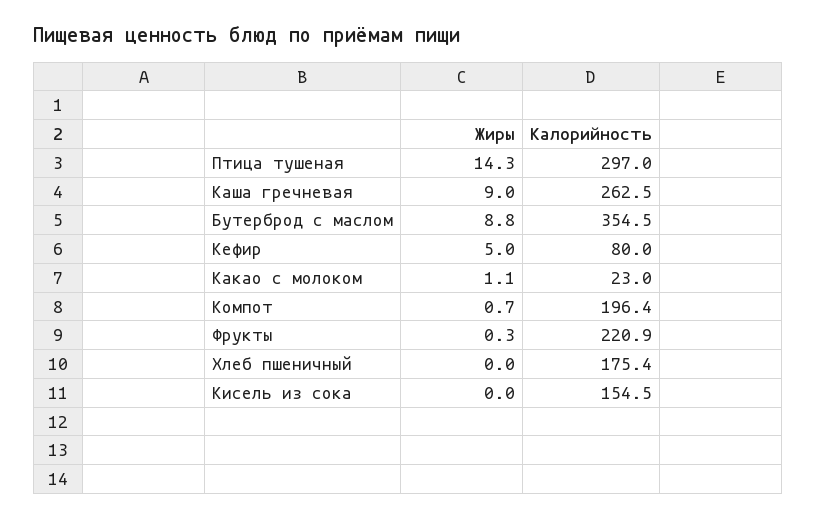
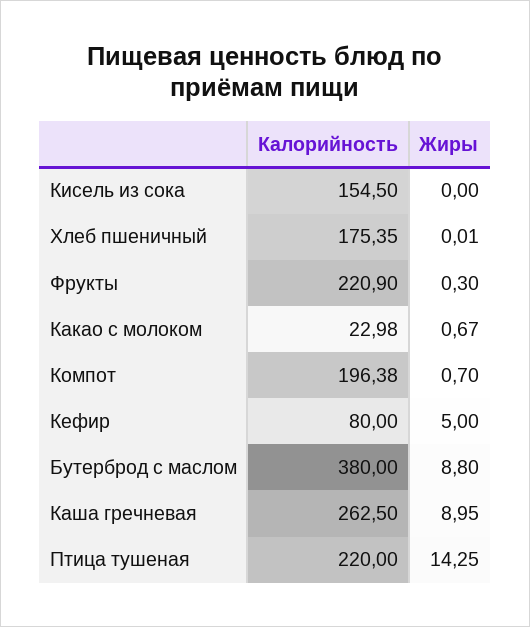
Калорийность, Птица тушеная: 297 -> 220
Калорийность, Бутерброд с маслом: 354.5 -> 380
Жиры, Какао с молоком: 1.1 -> 0.67

